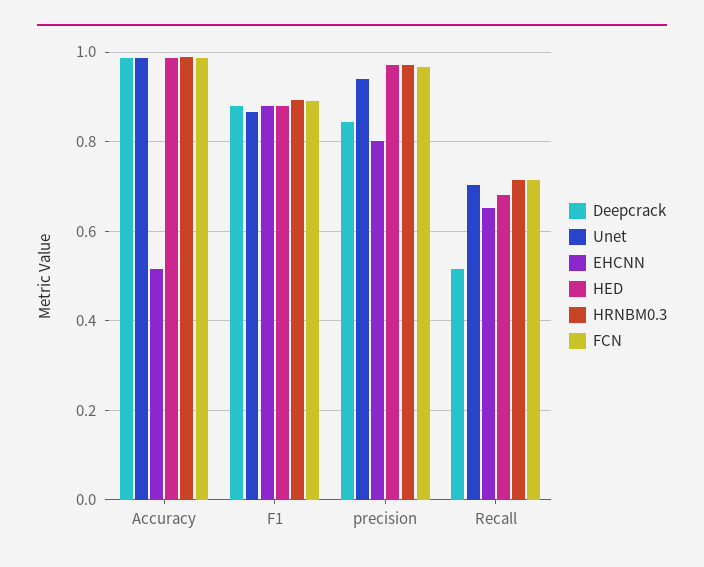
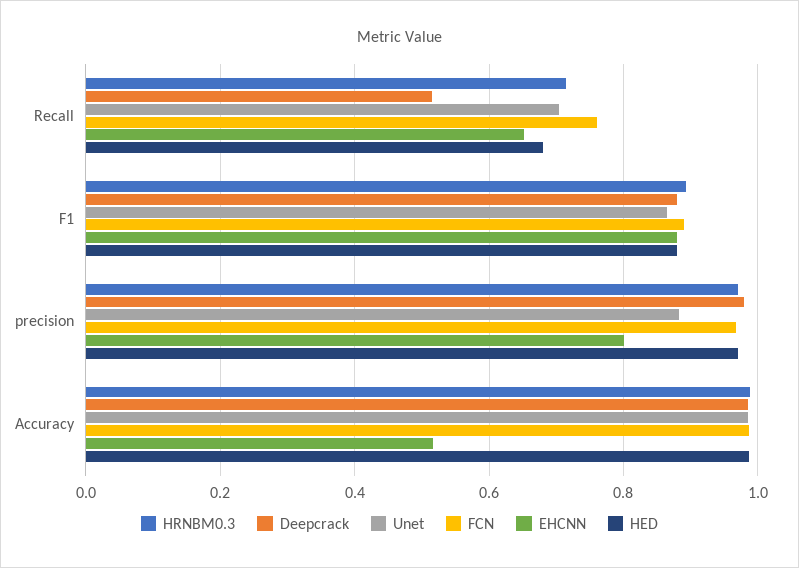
Deepcrack, precision: 0.84 -> 0.98
Unet, precision: 0.94 -> 0.88
FCN, Recall: 0.72 -> 0.76

